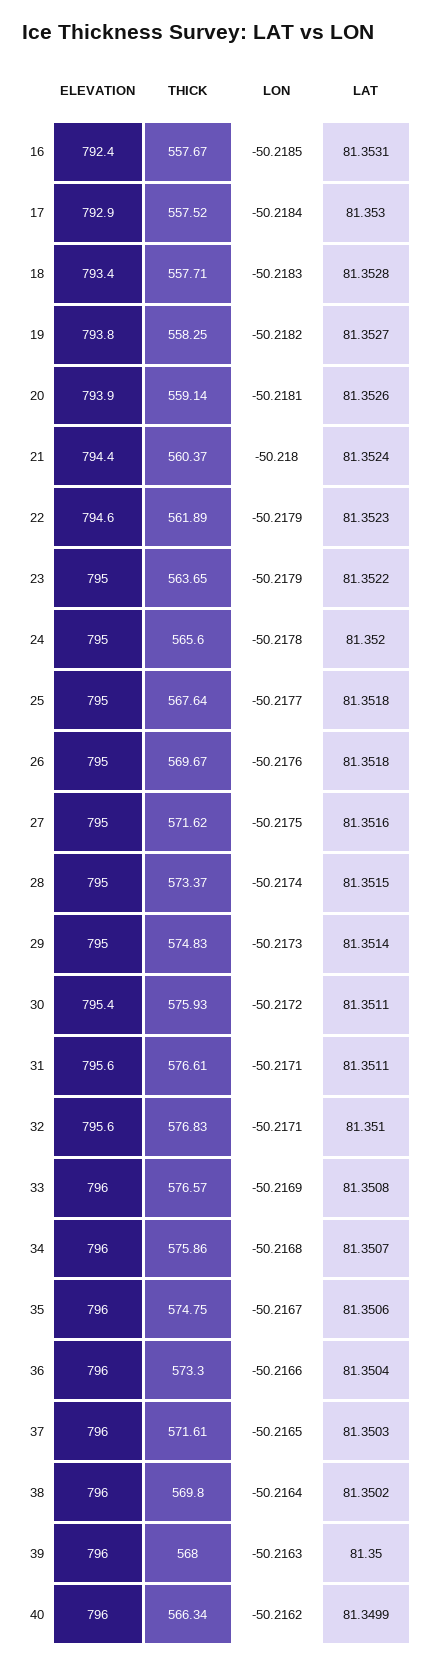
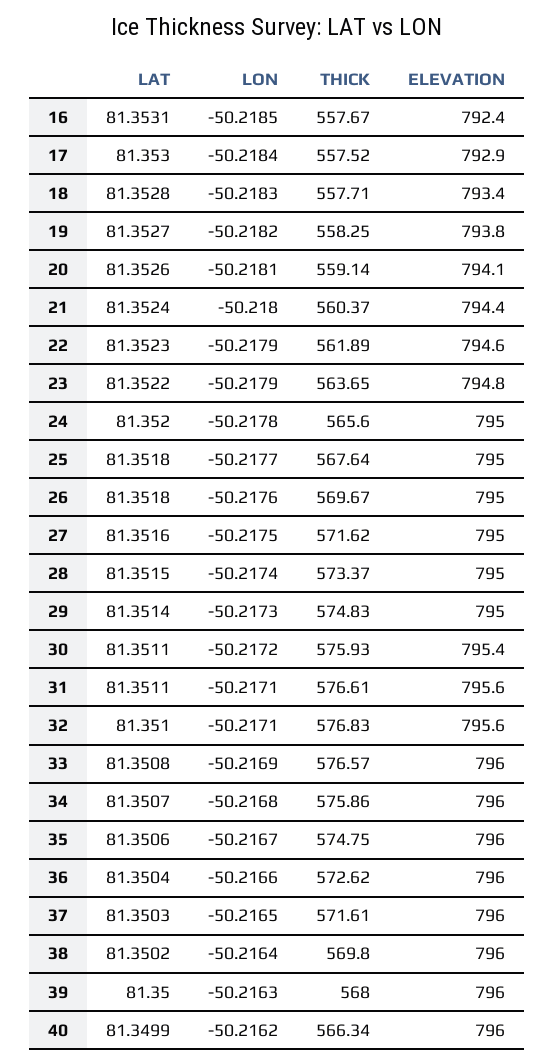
ELEVATION, 20: 793.9 -> 794.1
ELEVATION, 23: 795 -> 794.8
THICK, 36: 573.3 -> 572.62

